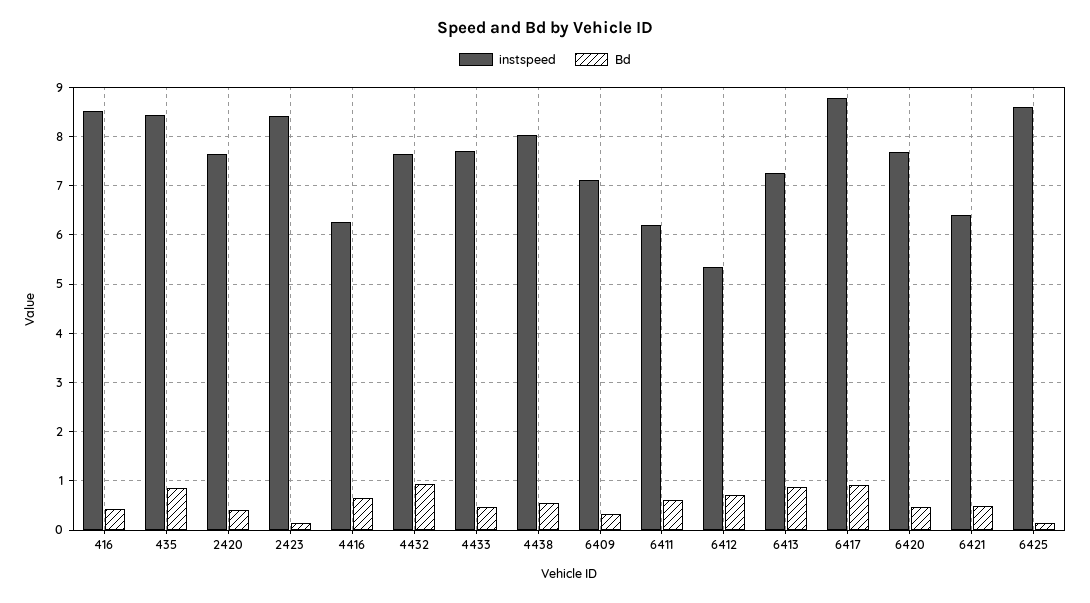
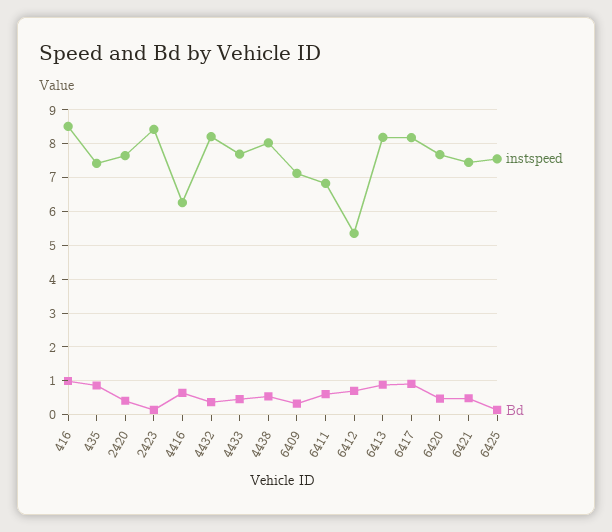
Bd, 416: 0.4 -> 1
instspeed, 435: 8.4 -> 7.4
instspeed, 4432: 7.6 -> 8.2
Bd, 4432: 1 -> 0.4
instspeed, 6411: 6.2 -> 6.8
instspeed, 6413: 7.2 -> 8.2
instspeed, 6417: 8.8 -> 8.2
instspeed, 6421: 6.4 -> 7.4
instspeed, 6425: 8.6 -> 7.6

